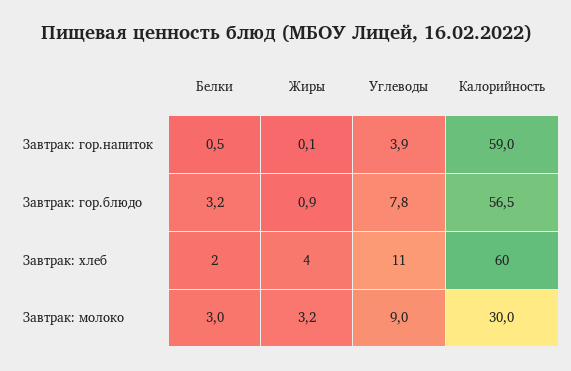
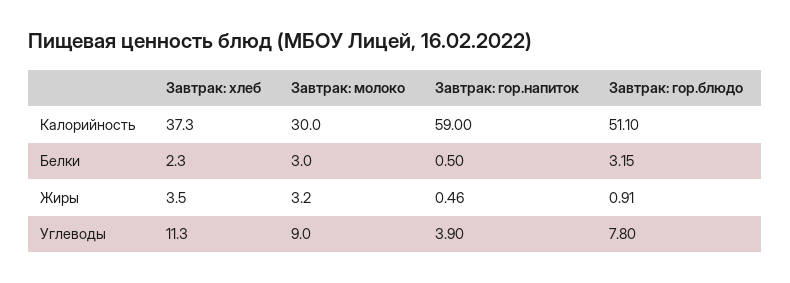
Жиры, Завтрак: гор.напиток: 0.1 -> 0.46
Калорийность, Завтрак: гор.блюдо: 56.5 -> 51.1
Калорийность, Завтрак: хлеб: 60 -> 37.3

